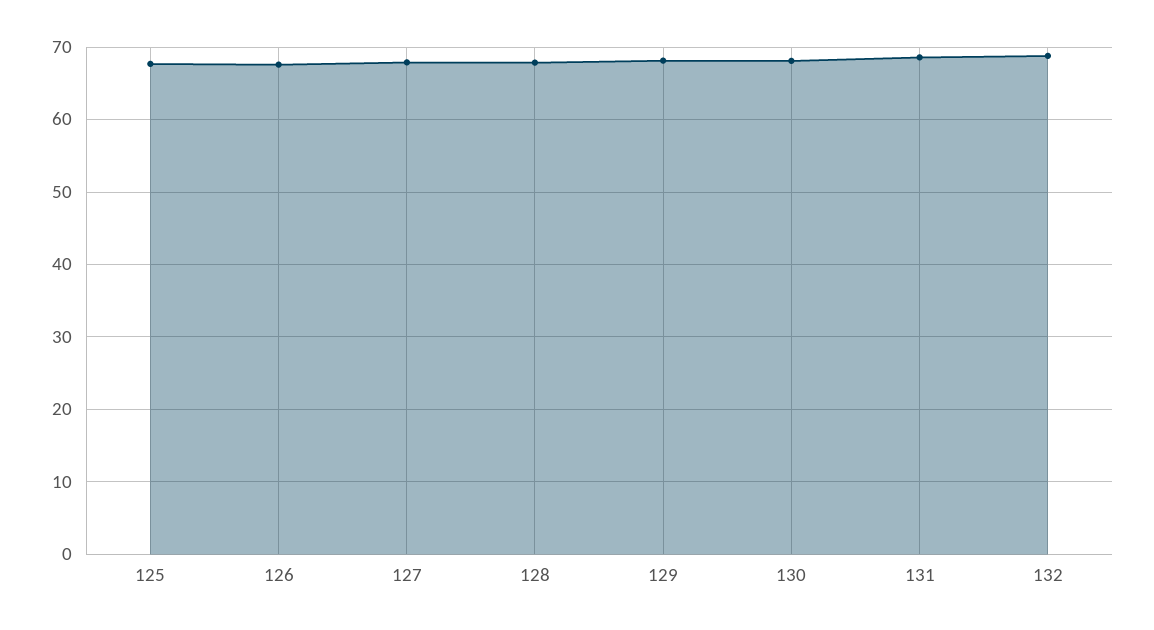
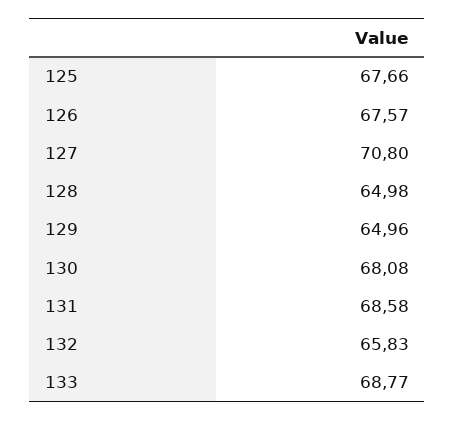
127: 68 -> 70.8
128: 68 -> 64.98
129: 68 -> 64.96
132: 69 -> 65.83
133: none -> 68.77

